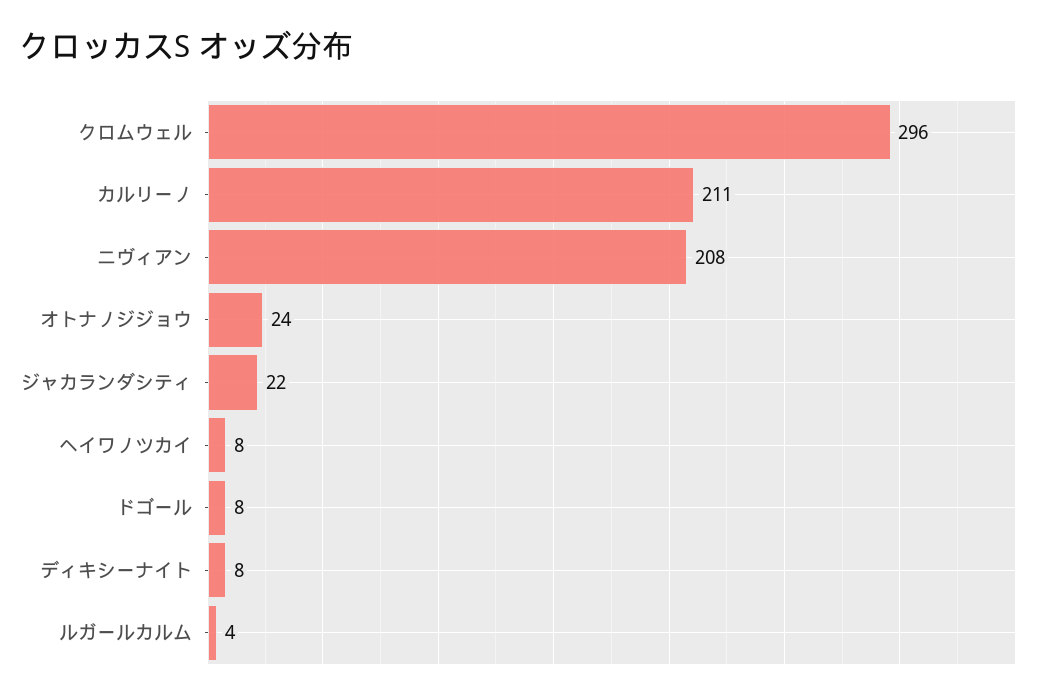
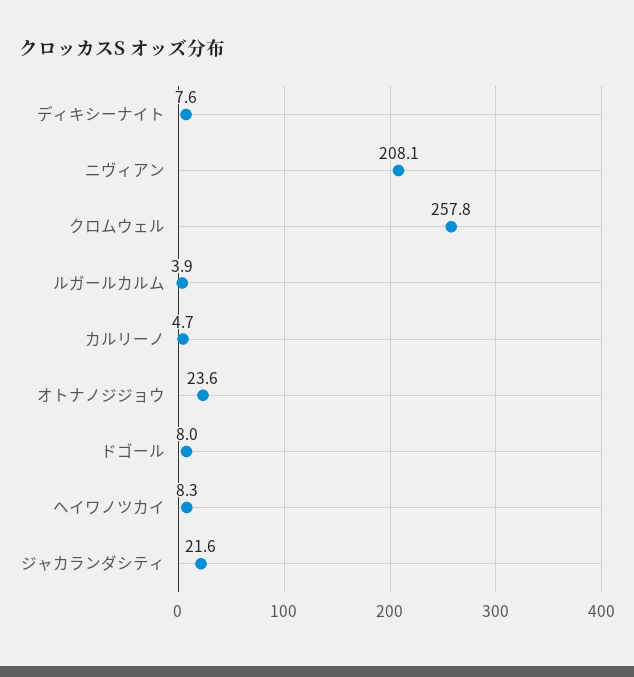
クロムウェル: 296 -> 257.8
カルリーノ: 211 -> 4.7

